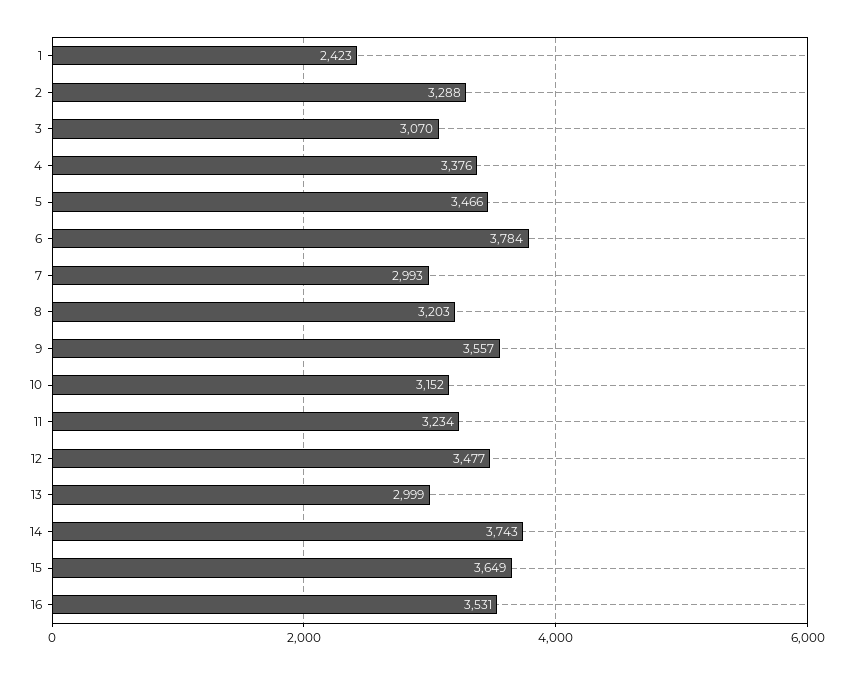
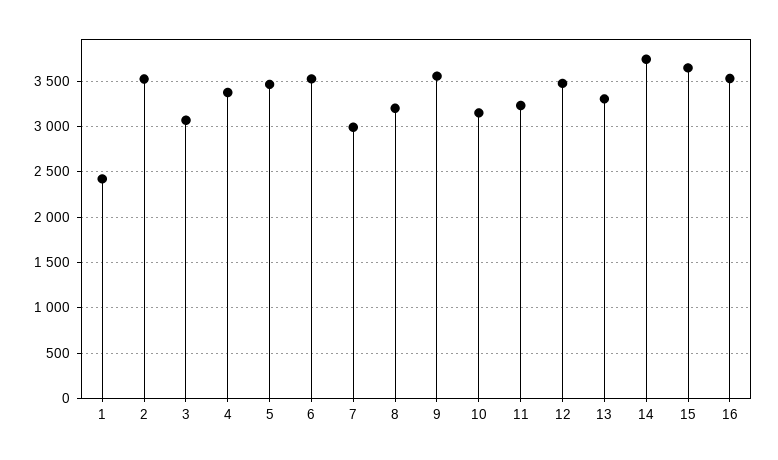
2: 3288 -> 3500
6: 3784 -> 3500
13: 2999 -> 3300

